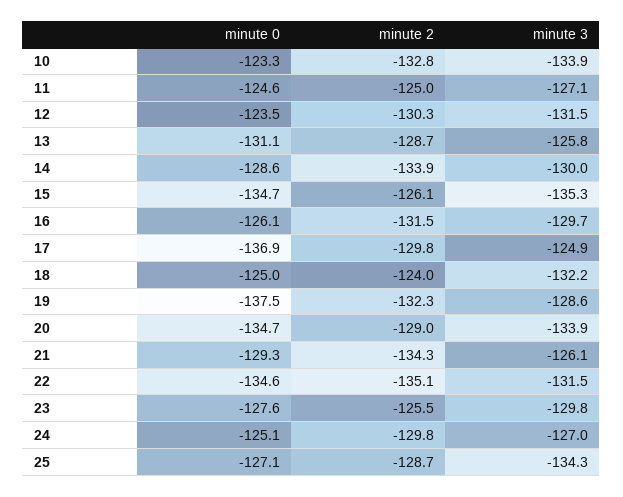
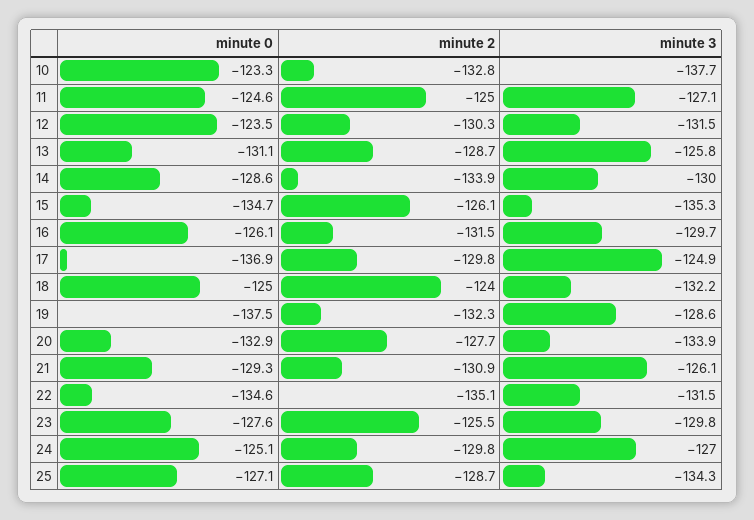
minute 3, 10: -133.9 -> -137.7
minute 0, 20: -134.7 -> -132.9
minute 2, 20: -129 -> -127.7
minute 2, 21: -134.3 -> -130.9

